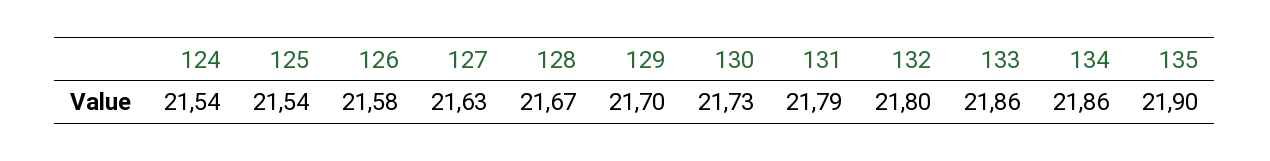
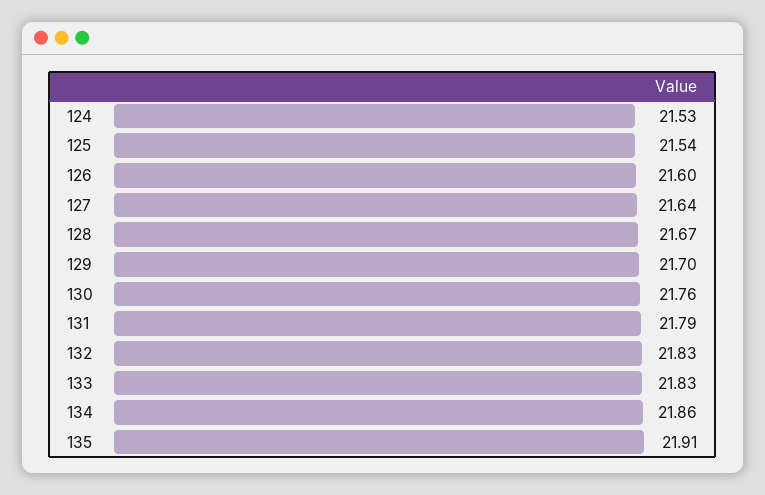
124: 21.54 -> 21.53
126: 21.58 -> 21.6
127: 21.63 -> 21.64
130: 21.73 -> 21.76
132: 21.8 -> 21.83
133: 21.86 -> 21.83
135: 21.9 -> 21.91

